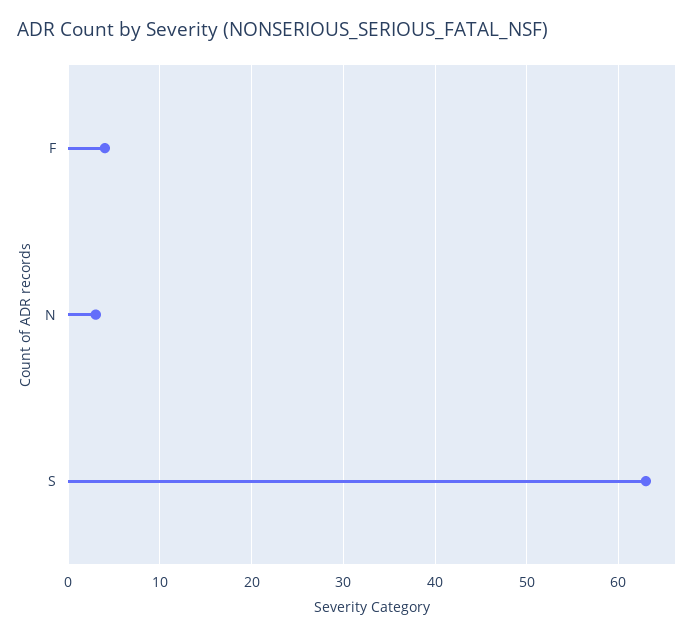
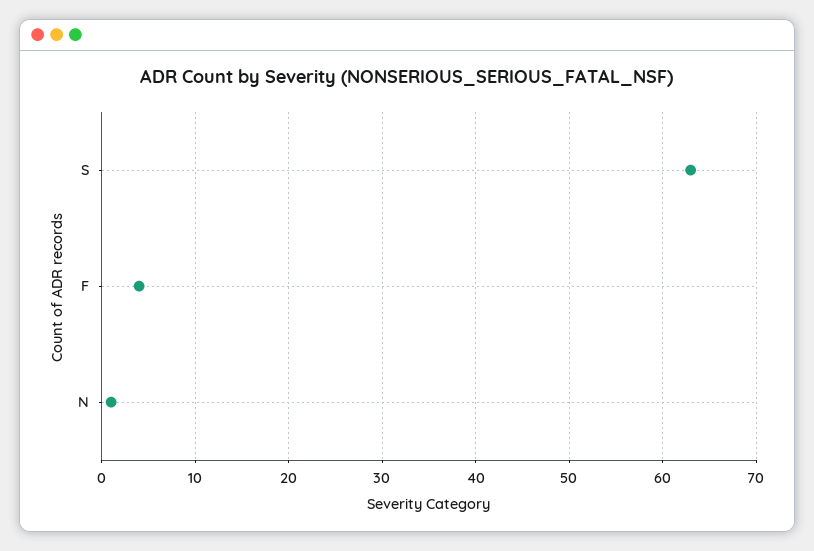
N: 3 -> 1

